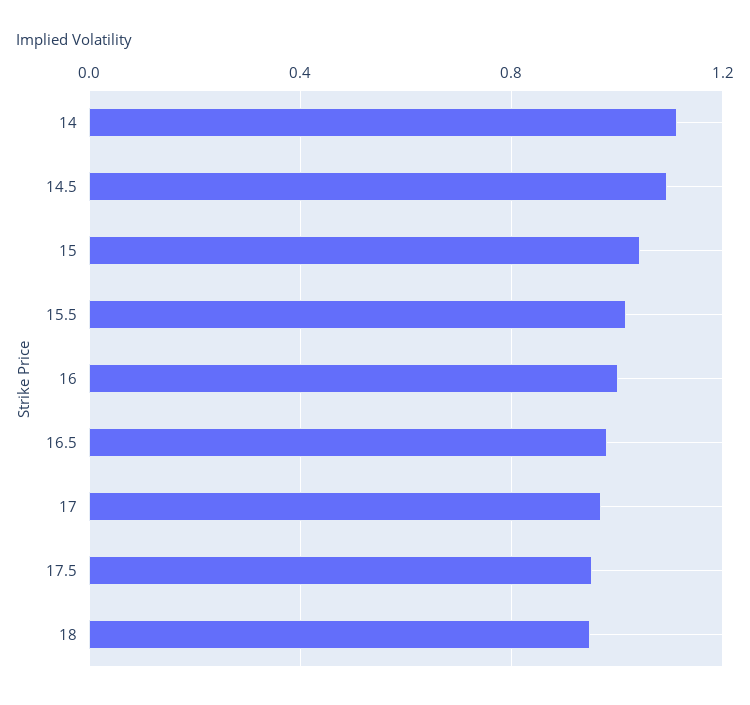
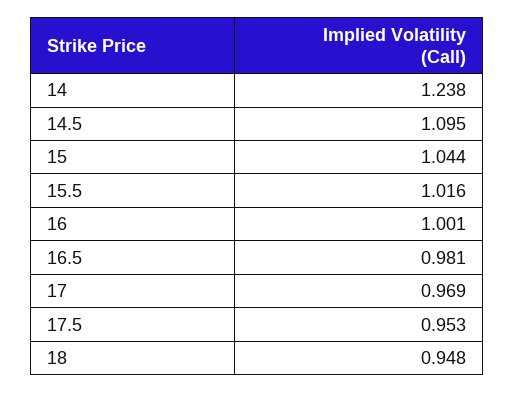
14: 1.1 -> 1.238

